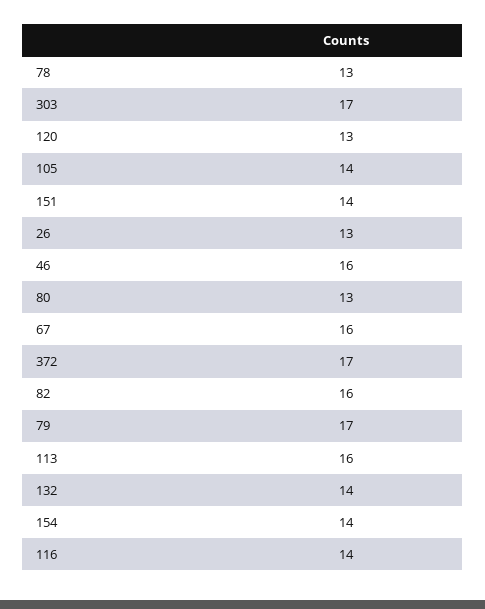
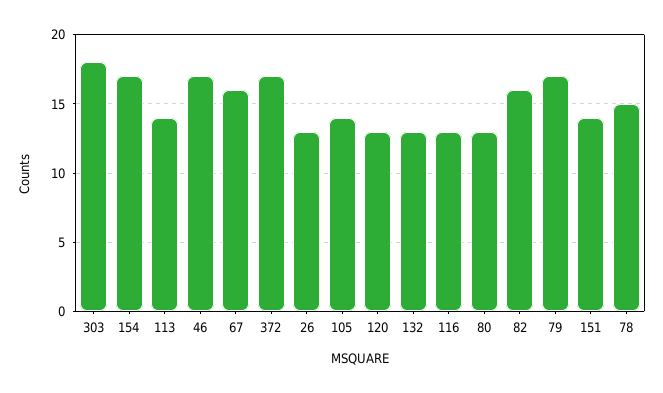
78: 13 -> 15
303: 17 -> 18
46: 16 -> 17
113: 16 -> 14
132: 14 -> 13
154: 14 -> 17
116: 14 -> 13

